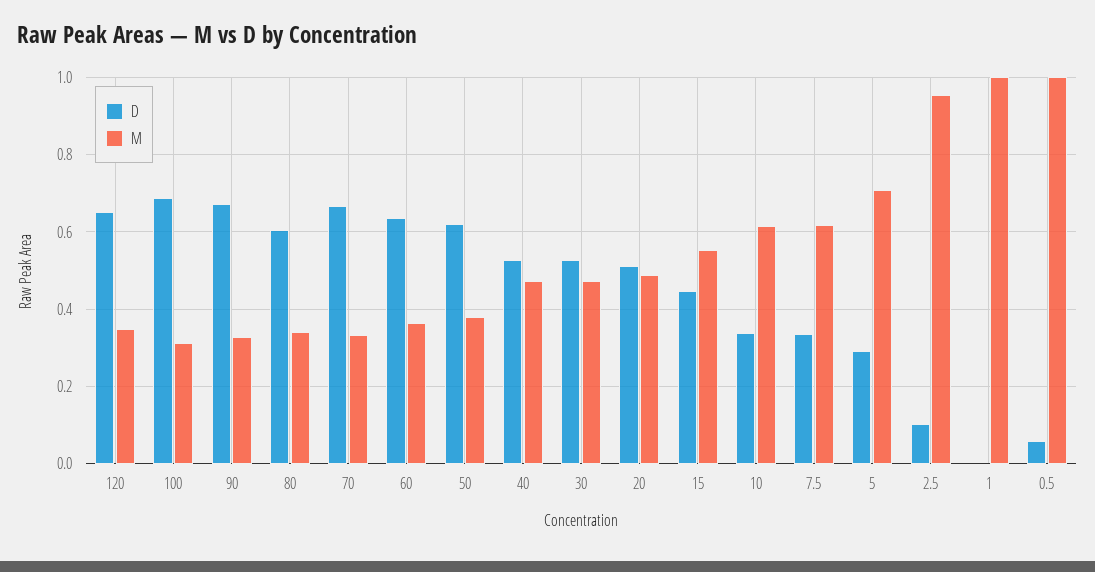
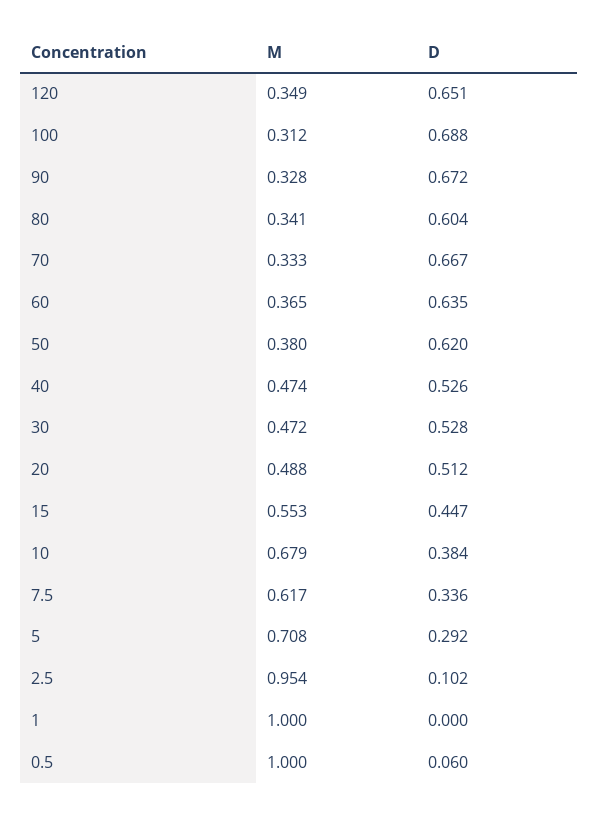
D, 10: 0.34 -> 0.384
M, 10: 0.62 -> 0.679

